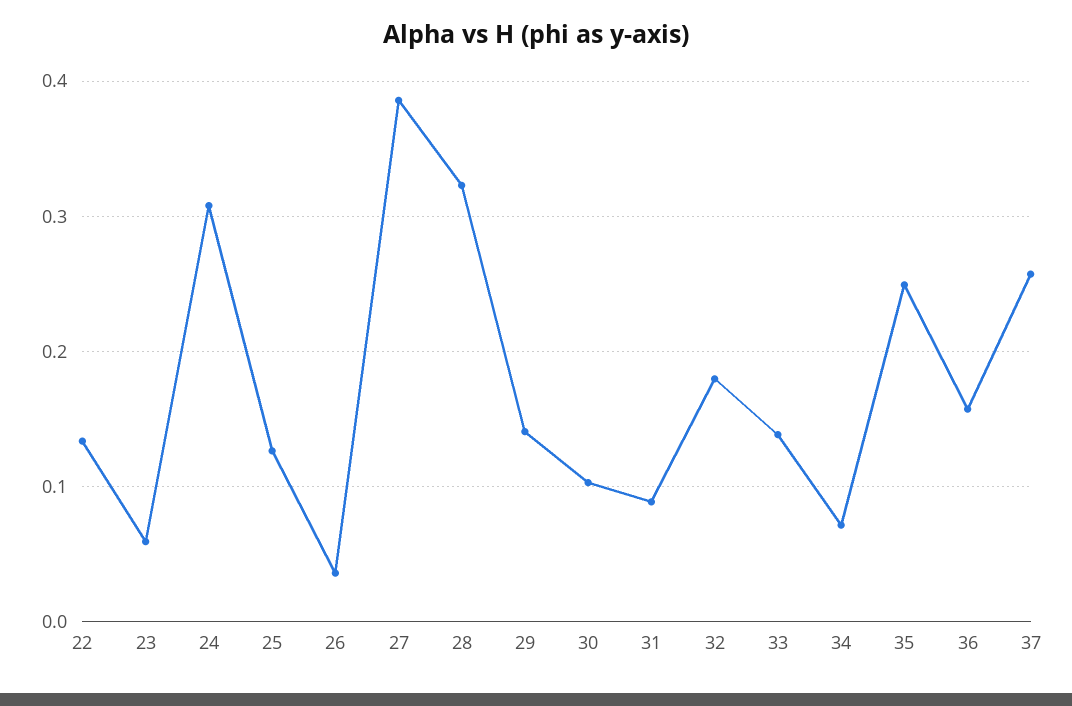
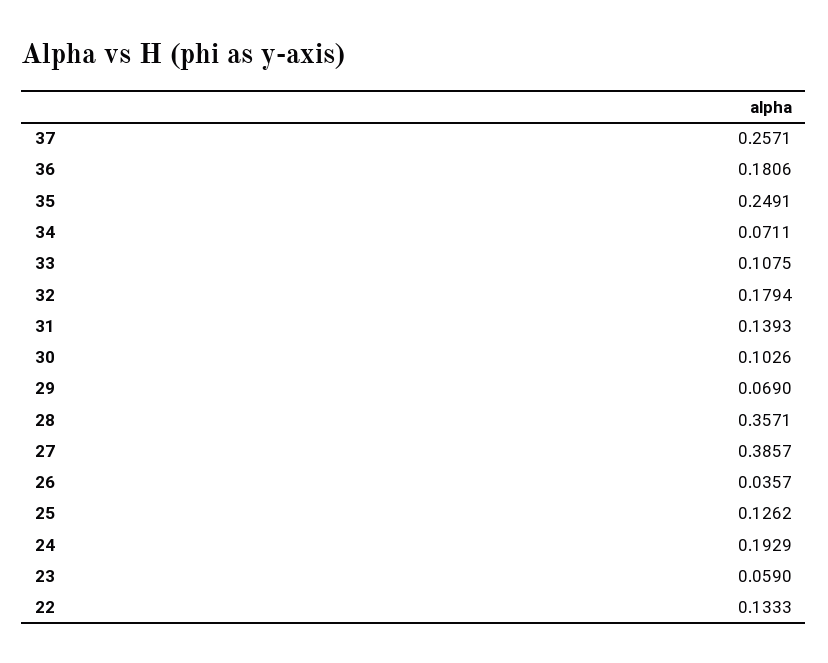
24: 0.31 -> 0.1929
28: 0.32 -> 0.3571
29: 0.14 -> 0.069
31: 0.09 -> 0.1393
33: 0.14 -> 0.1075
36: 0.16 -> 0.1806

